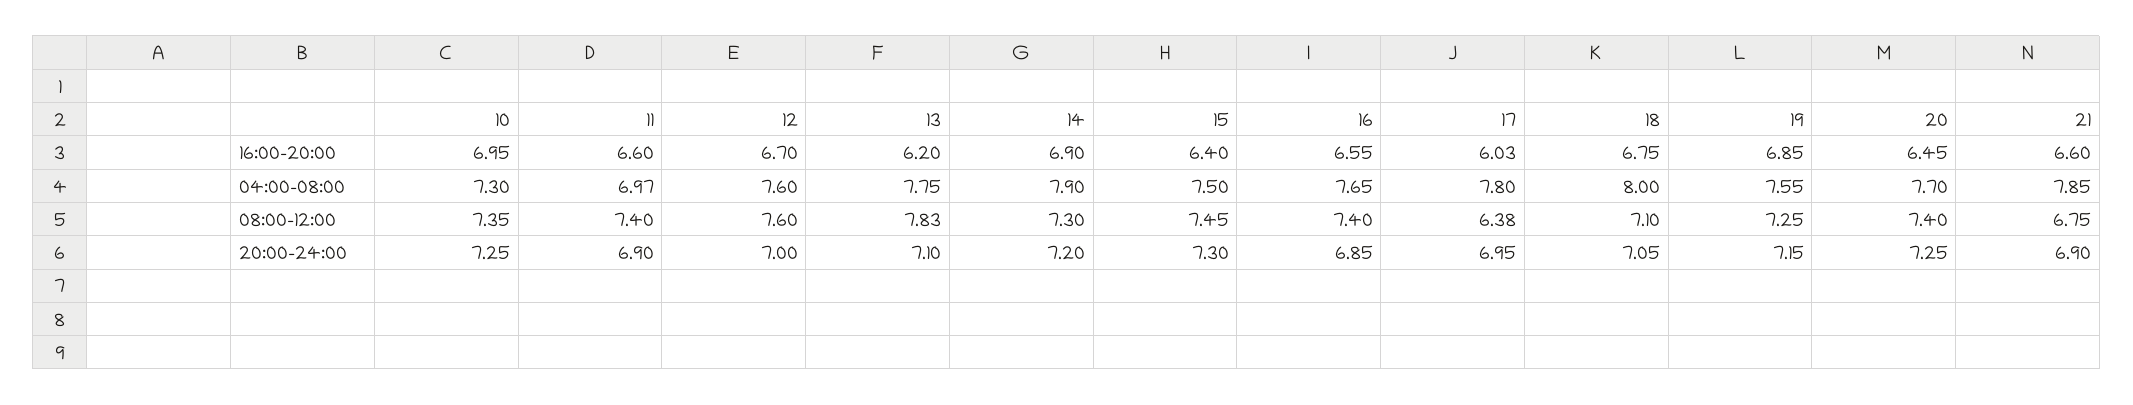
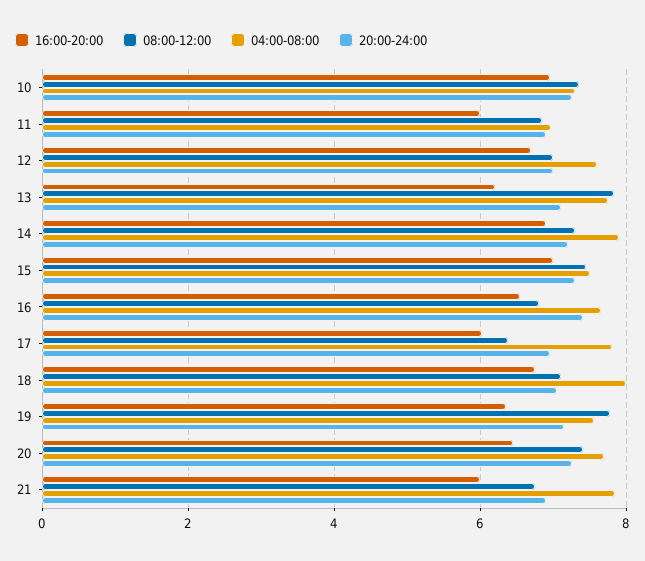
16:00-20:00, 11: 6.6 -> 6
16:00-20:00, 15: 6.4 -> 7
16:00-20:00, 19: 6.85 -> 6.4
16:00-20:00, 21: 6.6 -> 6
08:00-12:00, 11: 7.4 -> 6.8
08:00-12:00, 12: 7.6 -> 7
08:00-12:00, 16: 7.4 -> 6.8
08:00-12:00, 19: 7.25 -> 7.8
20:00-24:00, 16: 6.85 -> 7.4

